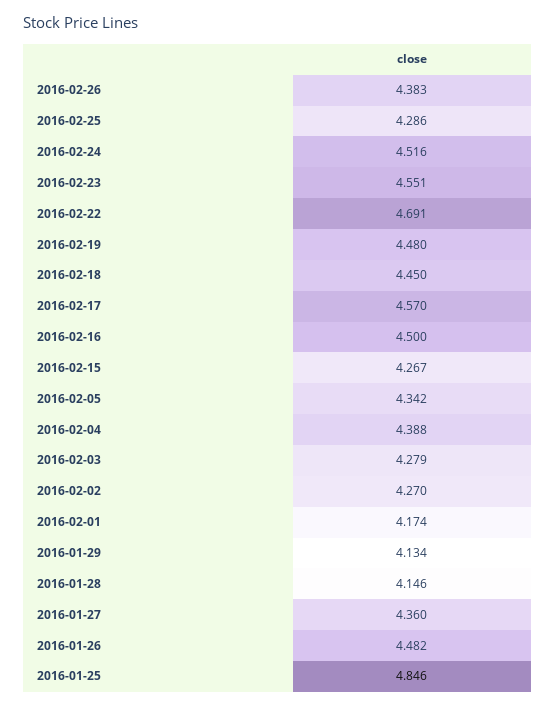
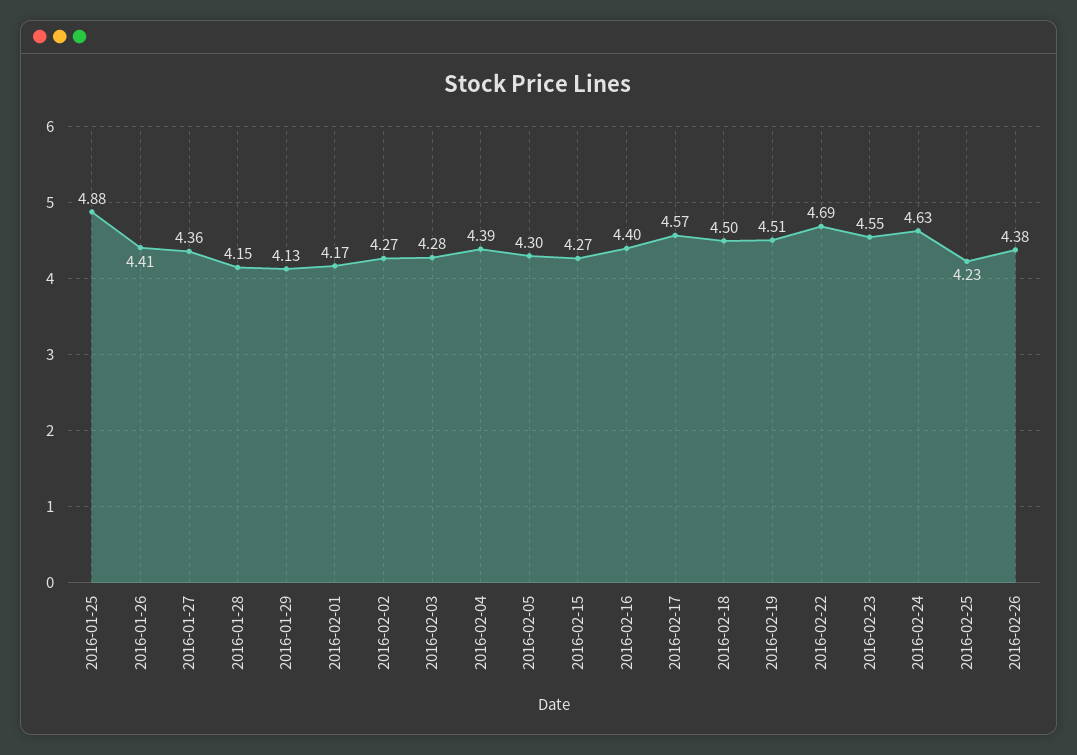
2016-02-25: 4.286 -> 4.23
2016-02-24: 4.516 -> 4.63
2016-02-19: 4.48 -> 4.51
2016-02-18: 4.45 -> 4.5
2016-02-16: 4.5 -> 4.4
2016-02-05: 4.342 -> 4.3
2016-01-26: 4.482 -> 4.41
2016-01-25: 4.846 -> 4.88

